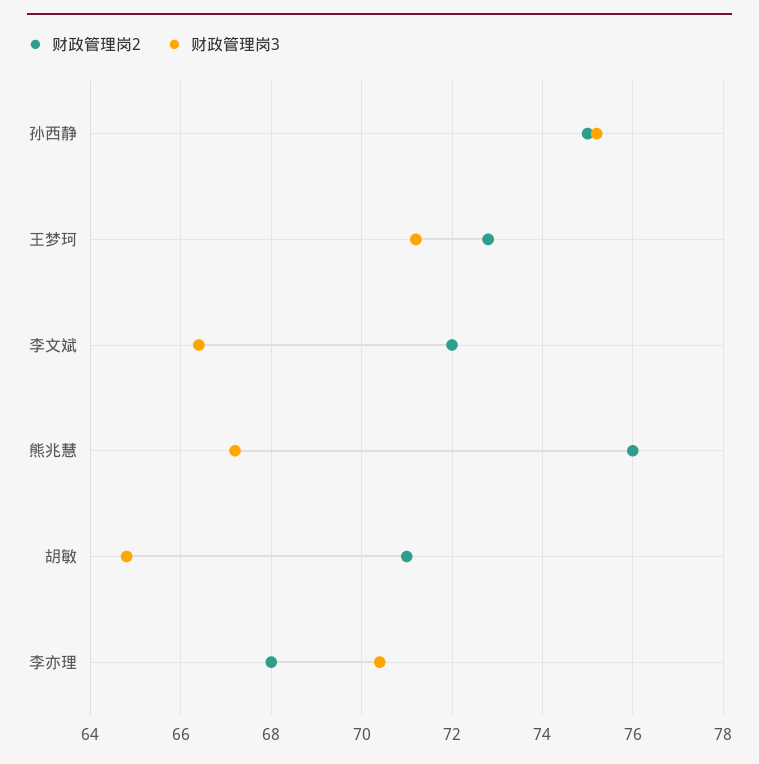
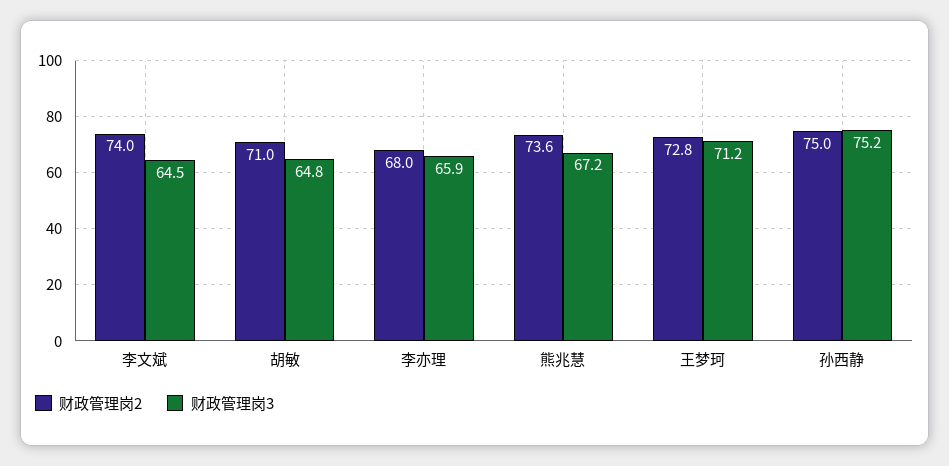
财政管理岗2, 李文斌: 72 -> 74
财政管理岗3, 李文斌: 66.5 -> 64.5
财政管理岗2, 熊兆慧: 76 -> 73.6
财政管理岗3, 李亦理: 70.5 -> 65.9

